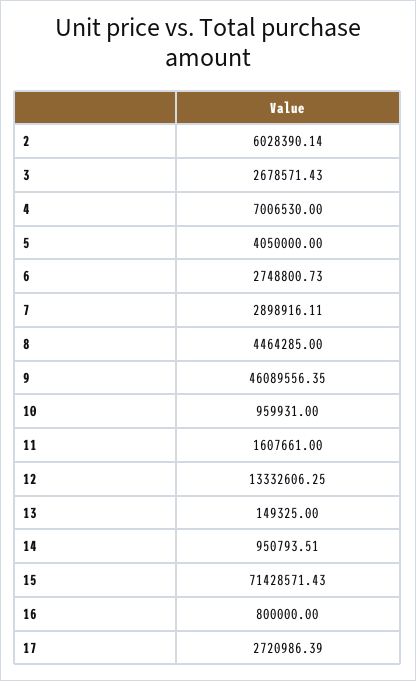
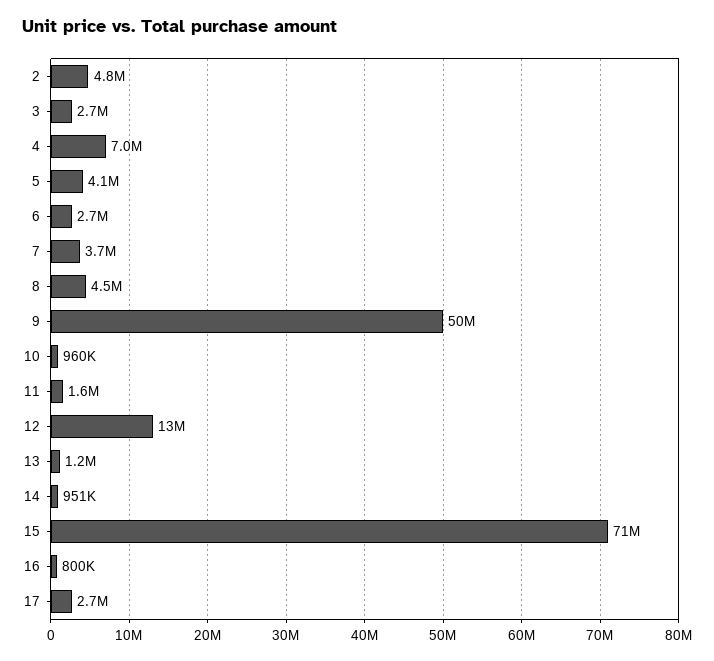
2: 6028390.14 -> 4800000
7: 2898916.11 -> 3700000
9: 46089556.35 -> 50000000
13: 149325 -> 1200000

